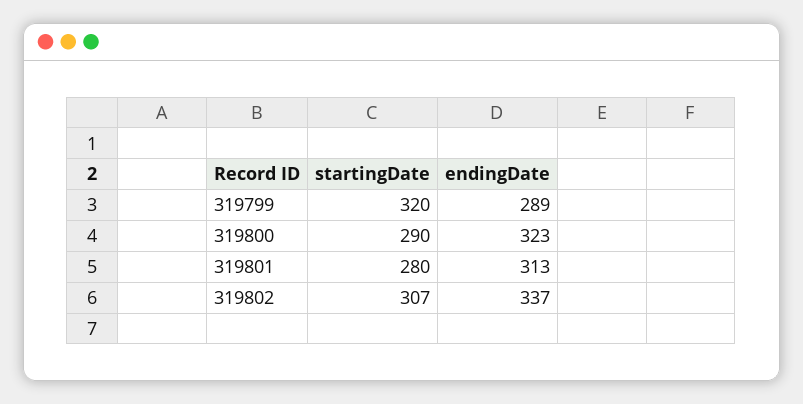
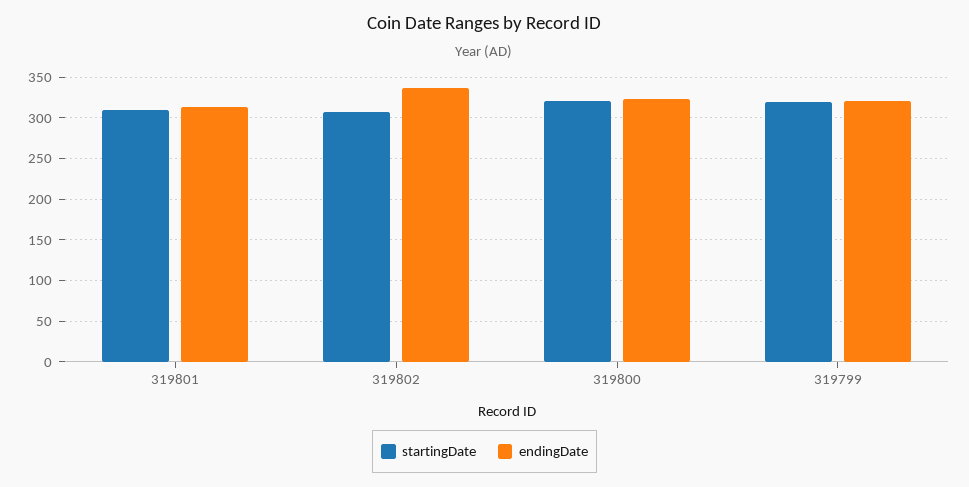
endingDate, 319799: 289 -> 320
startingDate, 319800: 290 -> 320
startingDate, 319801: 280 -> 310

